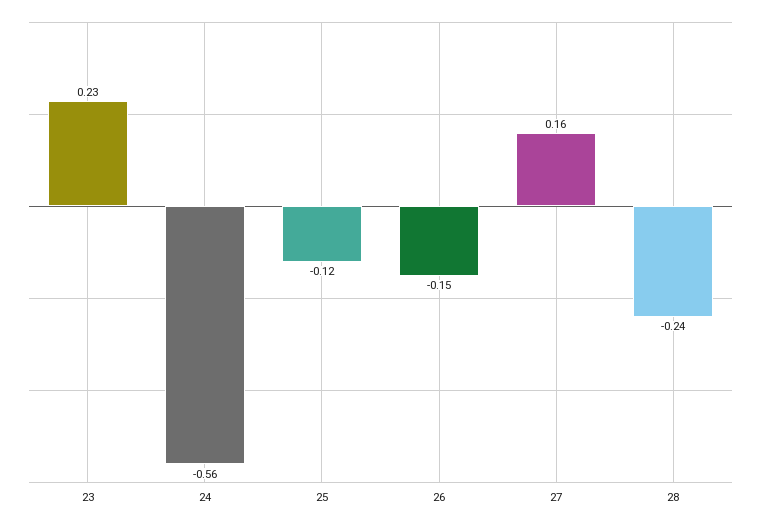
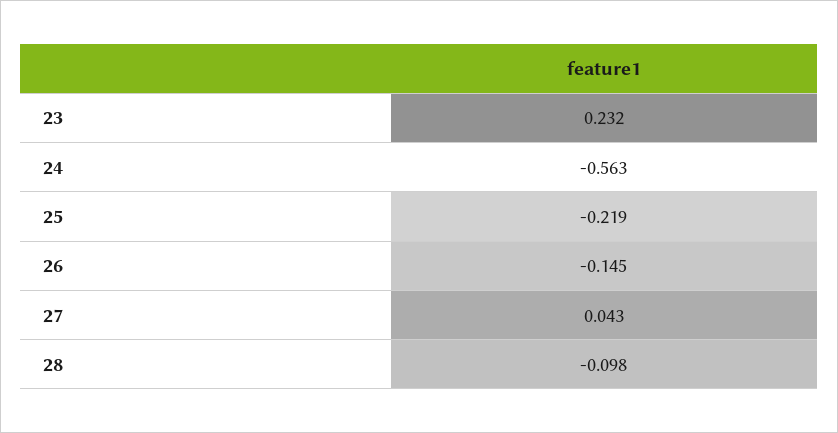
25: -0.12 -> -0.219
27: 0.16 -> 0.043
28: -0.24 -> -0.098

